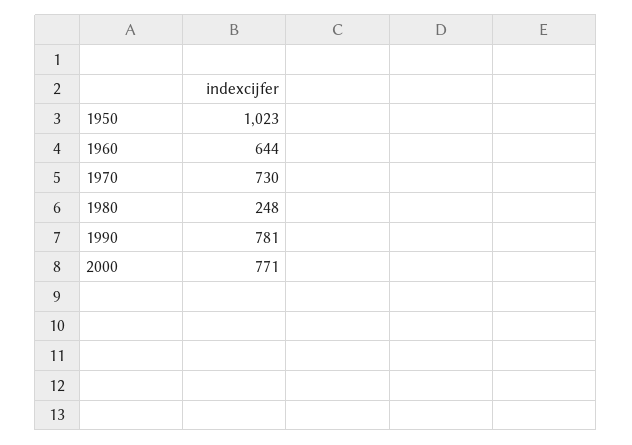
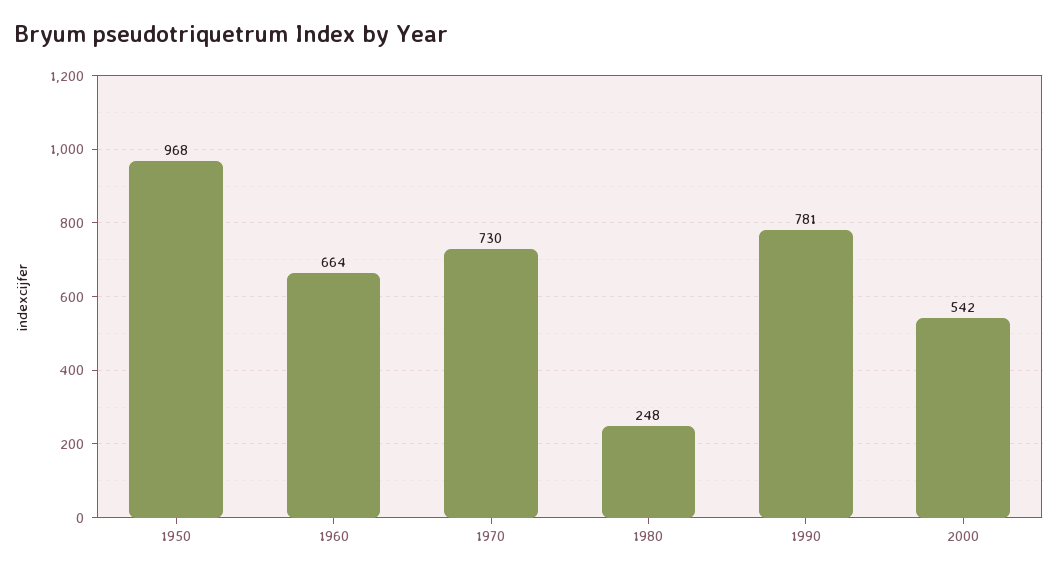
1950: 1023 -> 968
1960: 644 -> 664
2000: 771 -> 542

